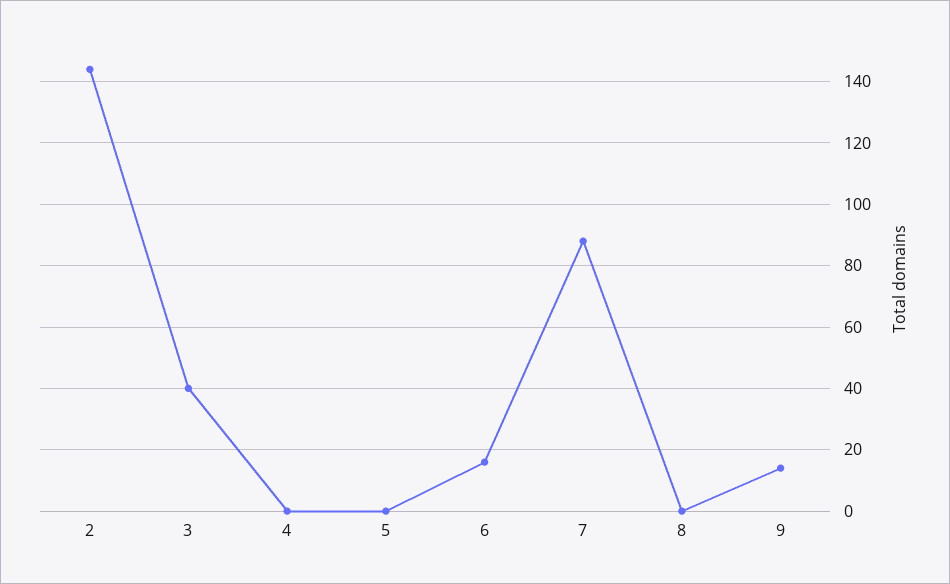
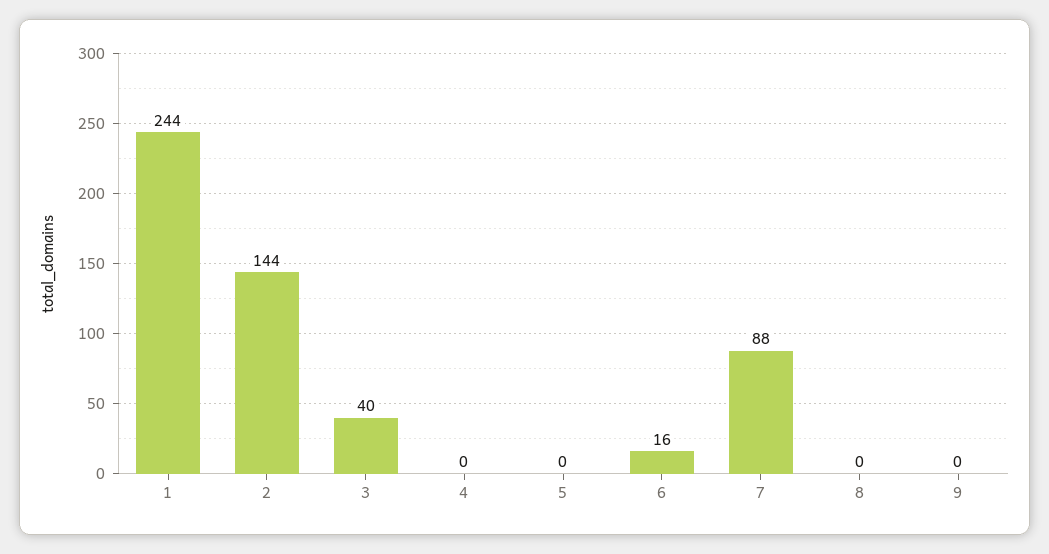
9: 15 -> 0
1: none -> 244

